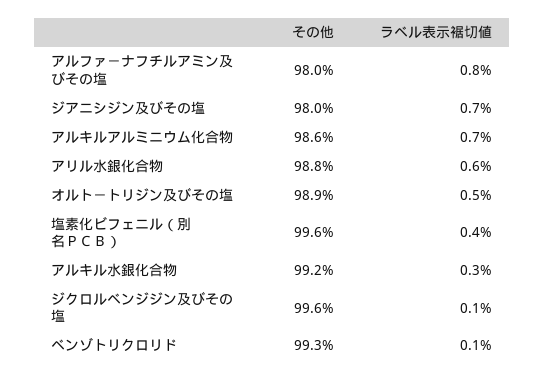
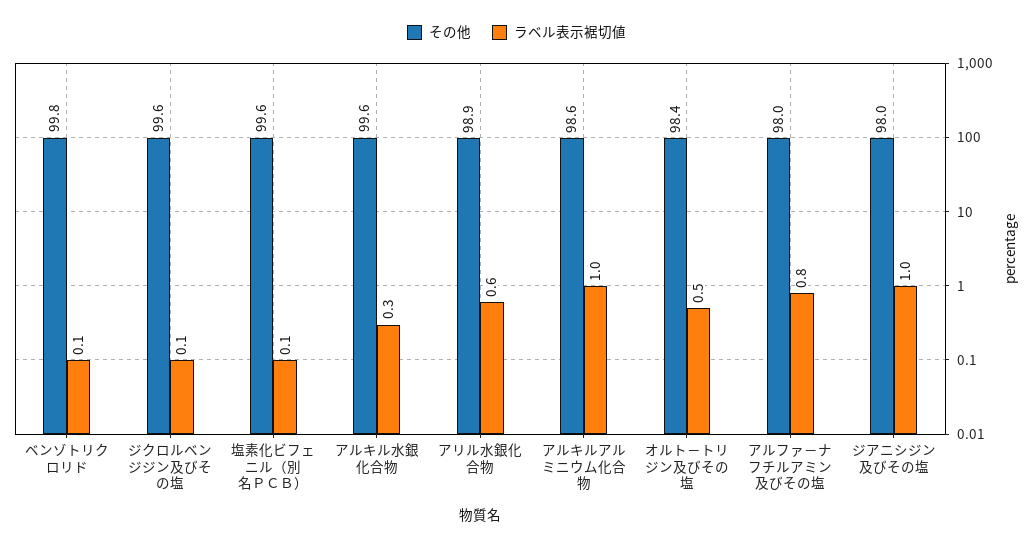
ラベル表示裾切値, ジアニシジン及びその塩: 0.7 -> 1
ラベル表示裾切値, アルキルアルミニウム化合物: 0.7 -> 1
その他, アリル水銀化合物: 98.8 -> 98.9
その他, オルト－トリジン及びその塩: 98.9 -> 98.4
ラベル表示裾切値, 塩素化ビフェニル（別名ＰＣＢ）: 0.4 -> 0.1
その他, アルキル水銀化合物: 99.2 -> 99.6
その他, ベンゾトリクロリド: 99.3 -> 99.8

